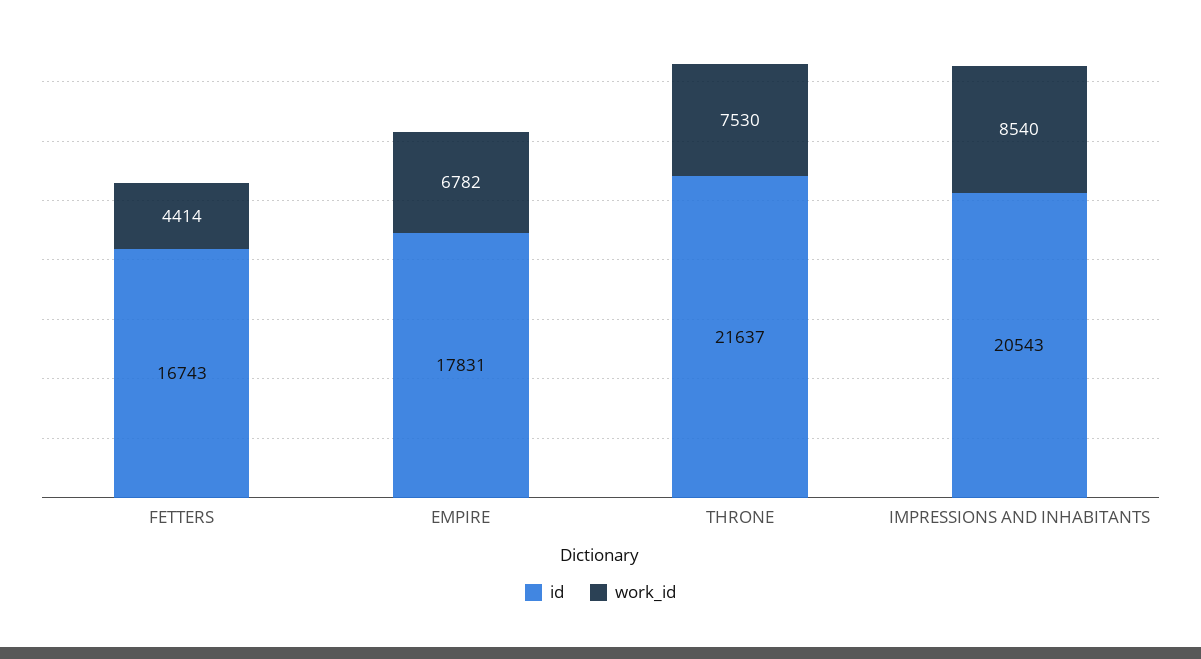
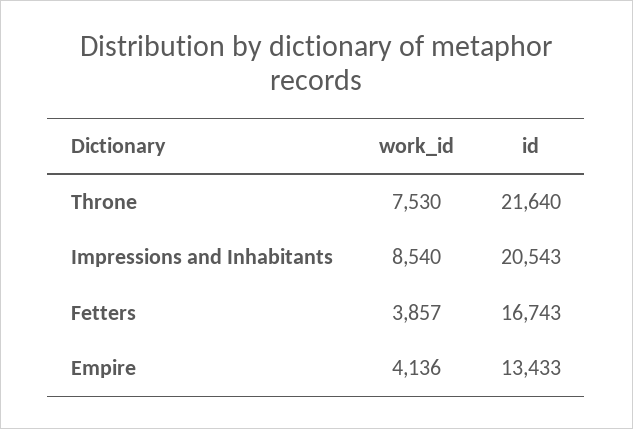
work_id, FETTERS: 4414 -> 3857
id, EMPIRE: 17831 -> 13433
work_id, EMPIRE: 6782 -> 4136
id, THRONE: 21637 -> 21640

